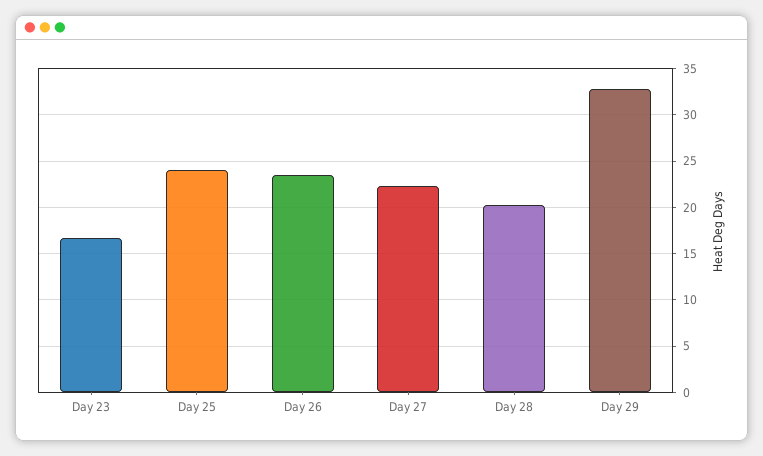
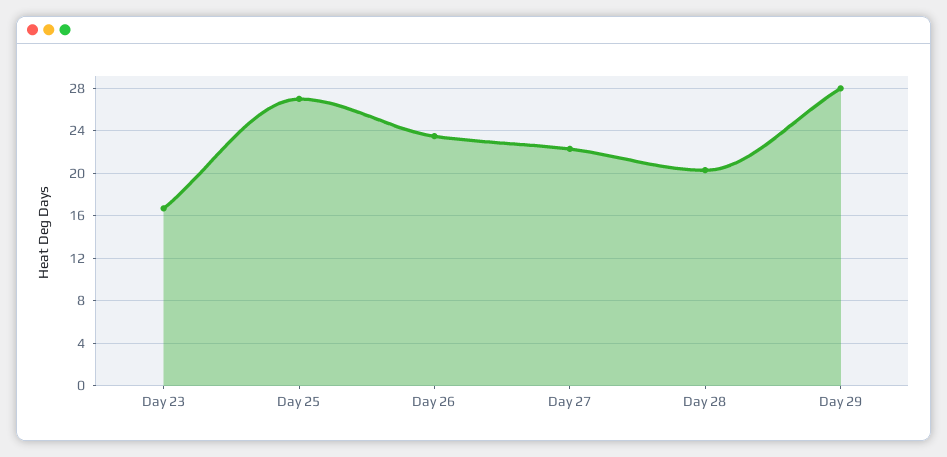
Day 25: 24 -> 27
Day 29: 33 -> 28

